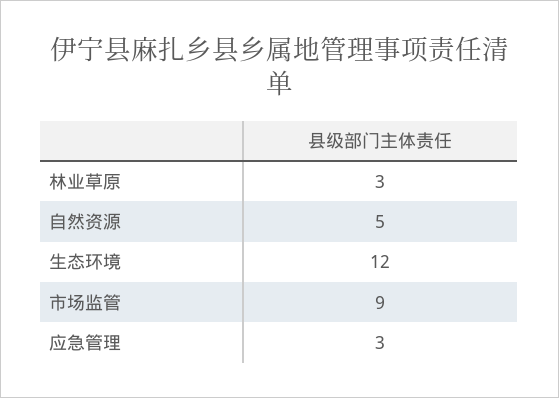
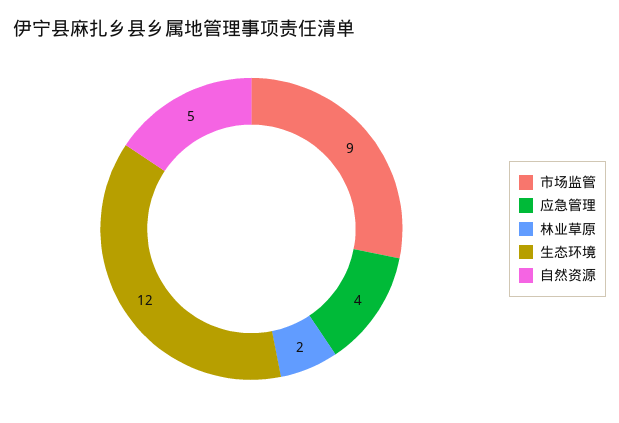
林业草原: 3 -> 2
应急管理: 3 -> 4

